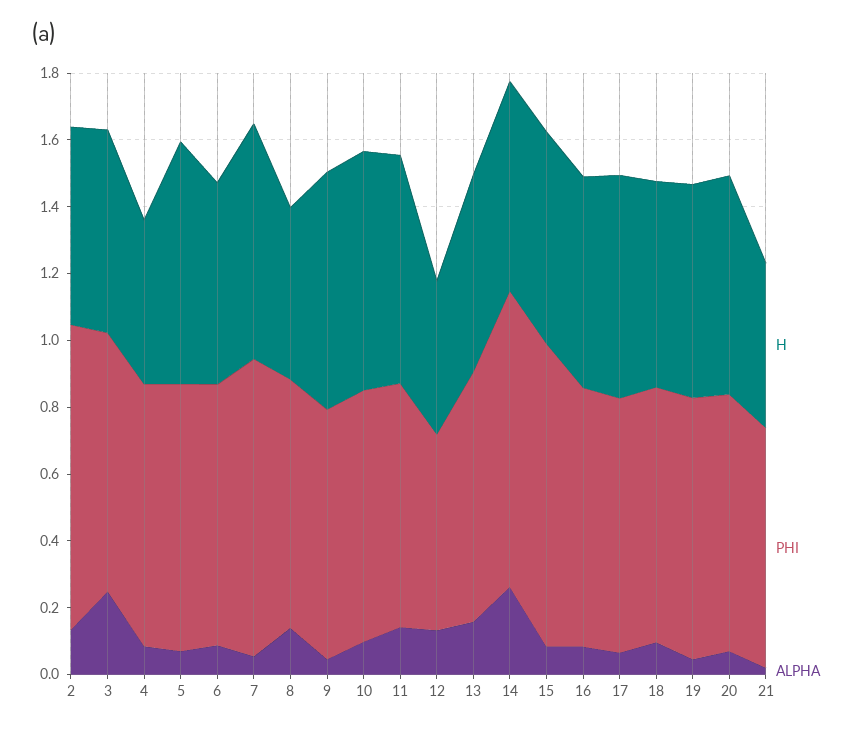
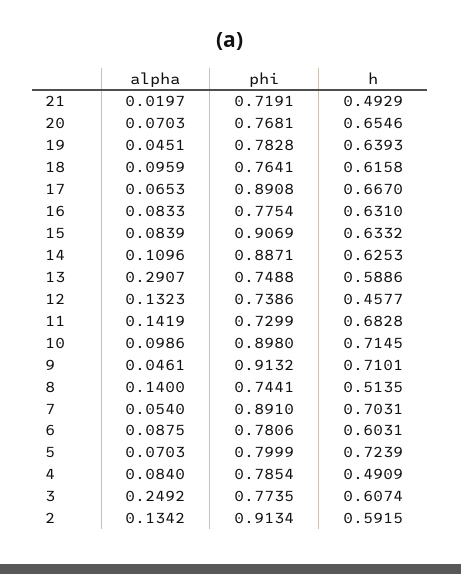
PHI, 9: 0.75 -> 0.9132
PHI, 10: 0.75 -> 0.898
PHI, 12: 0.6 -> 0.7386
ALPHA, 13: 0.15 -> 0.2907
ALPHA, 14: 0.25 -> 0.1096
PHI, 17: 0.75 -> 0.8908

